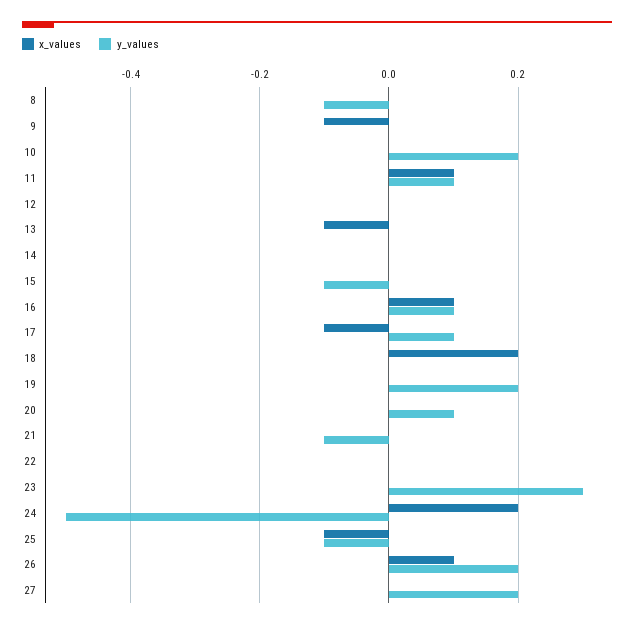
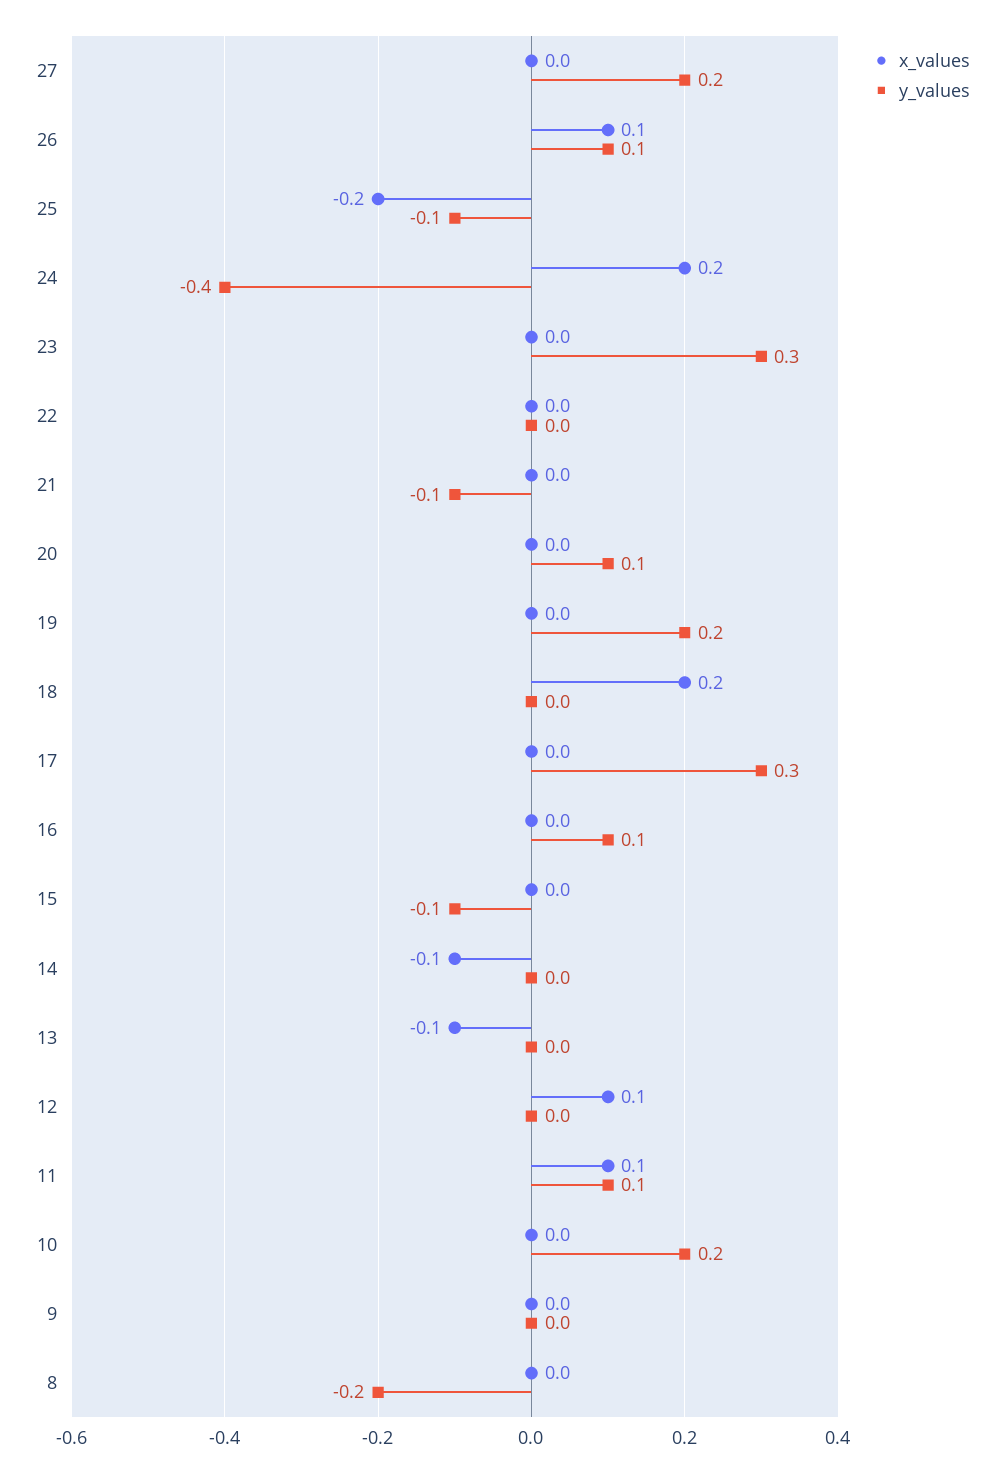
y_values, 8: -0.1 -> -0.2
x_values, 9: -0.1 -> 0
x_values, 12: 0 -> 0.1
x_values, 14: 0 -> -0.1
x_values, 16: 0.1 -> 0
x_values, 17: -0.1 -> 0
y_values, 17: 0.1 -> 0.3
y_values, 24: -0.5 -> -0.4
x_values, 25: -0.1 -> -0.2
y_values, 26: 0.2 -> 0.1

